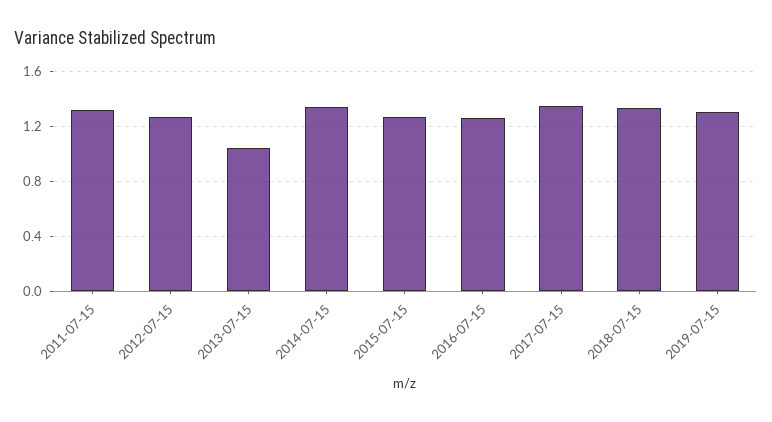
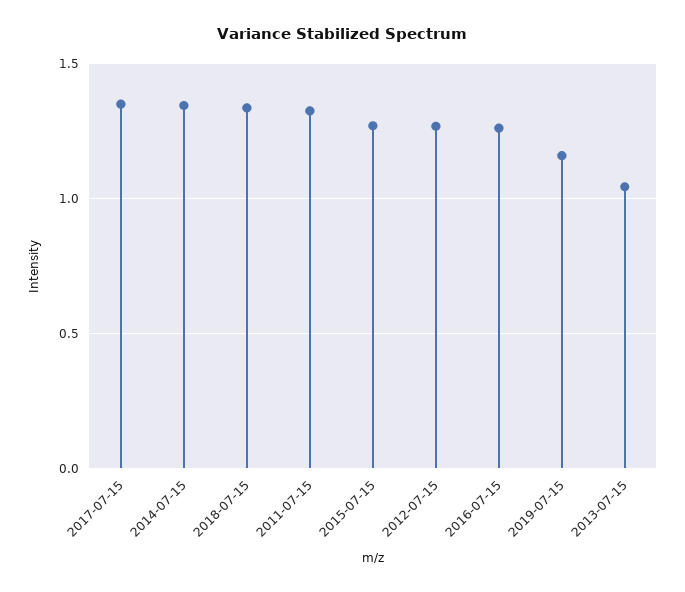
2019-07-15: 1.3 -> 1.15

